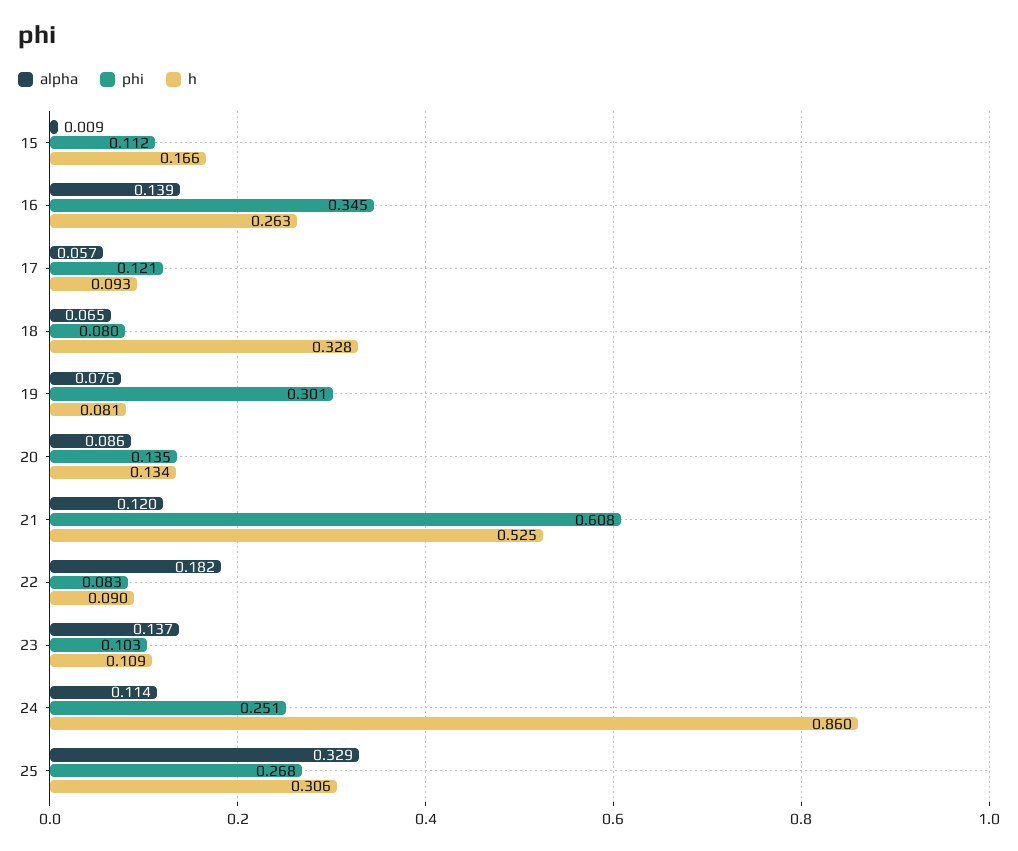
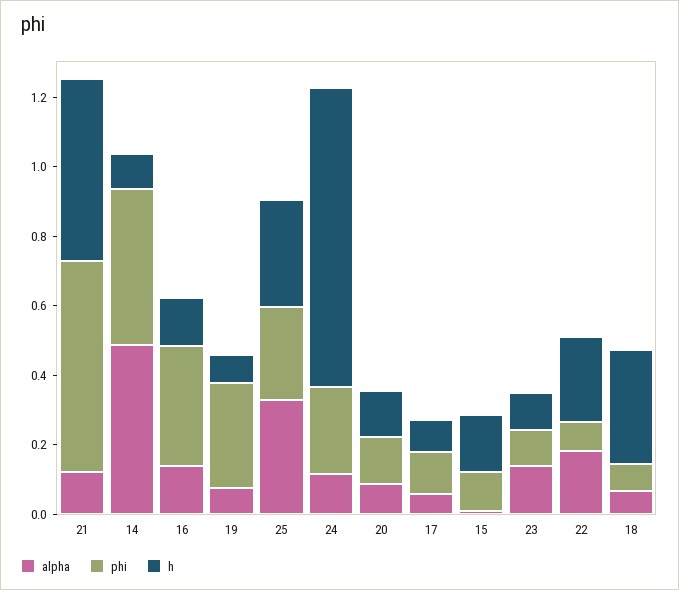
h, 16: 0.263 -> 0.15
h, 22: 0.09 -> 0.25
alpha, 14: none -> 0.5
phi, 14: none -> 0.45
h, 14: none -> 0.1

